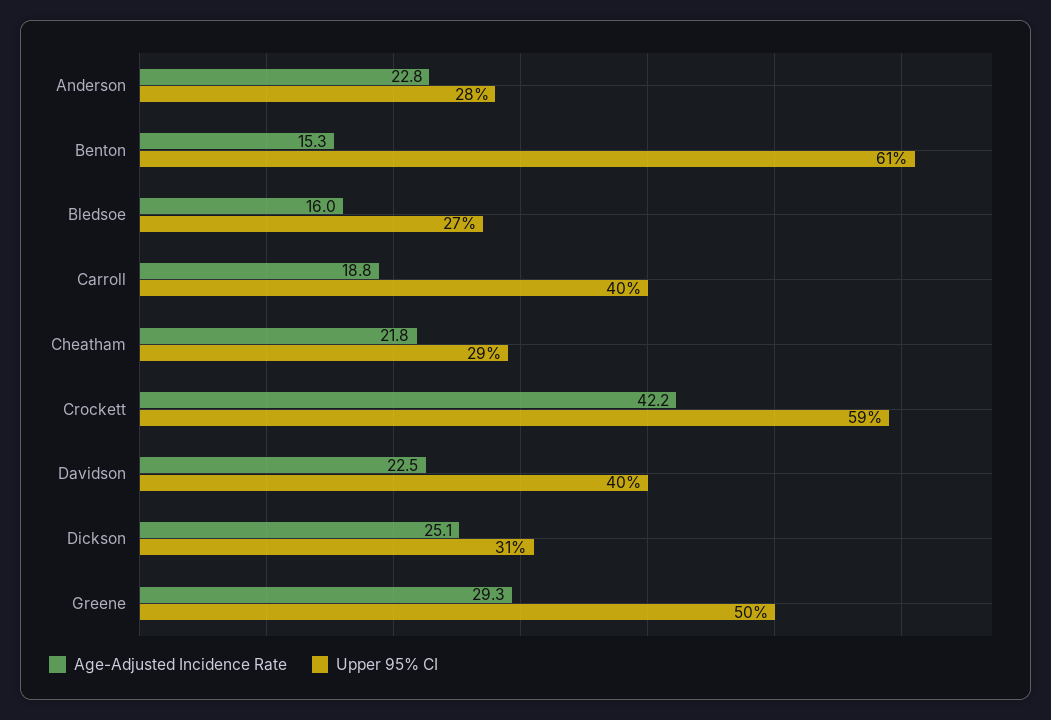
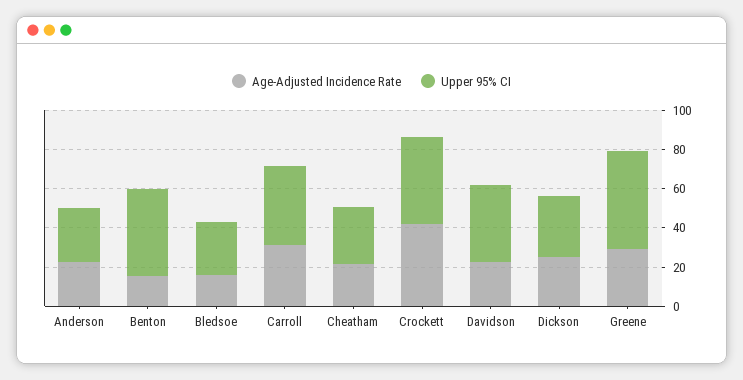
Upper 95% CI, Benton: 61 -> 45
Age-Adjusted Incidence Rate, Carroll: 18.8 -> 30
Upper 95% CI, Crockett: 59 -> 45

